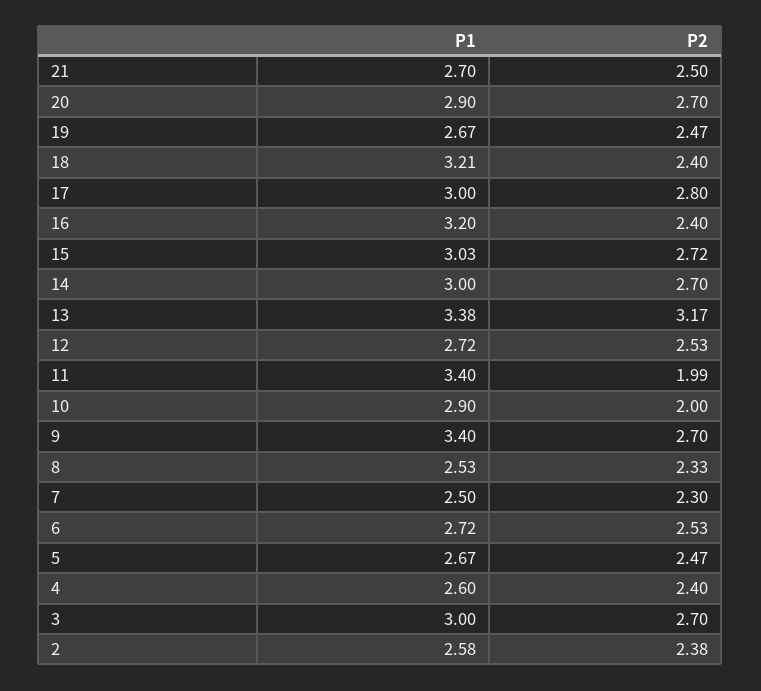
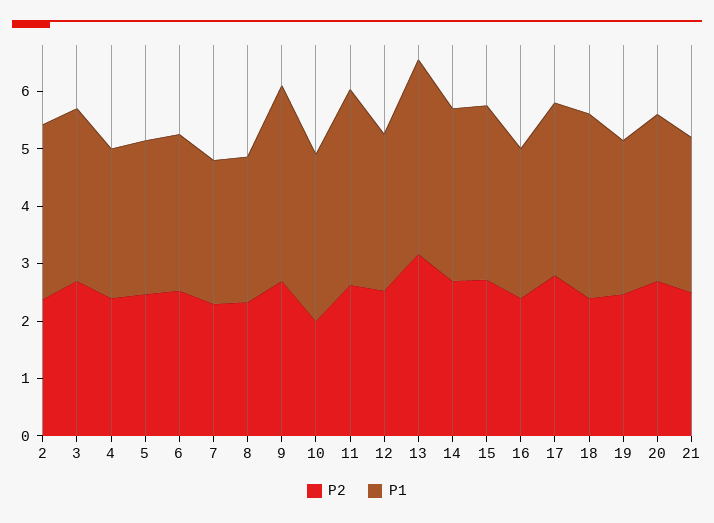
P1, 16: 3.2 -> 2.6
P2, 11: 1.99 -> 2.6
P1, 2: 2.58 -> 3

